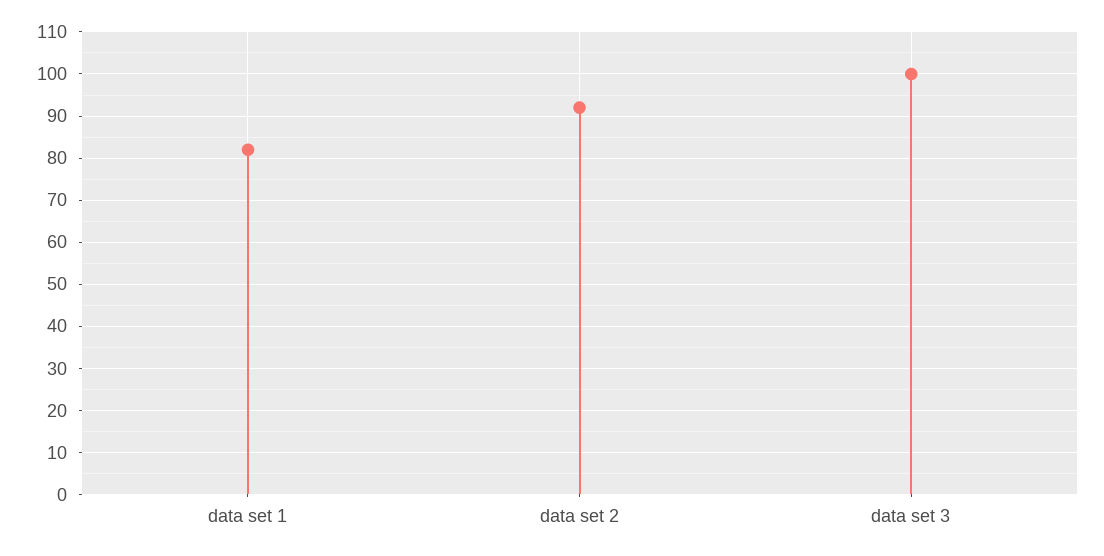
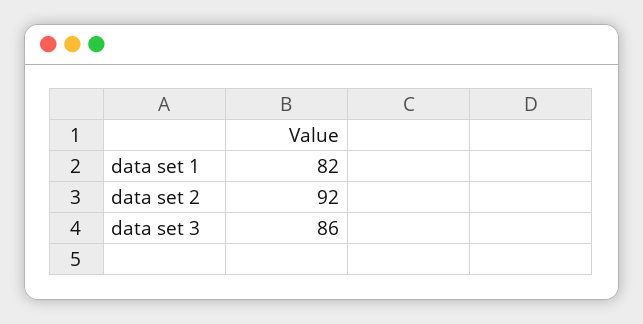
data set 3: 100 -> 86

